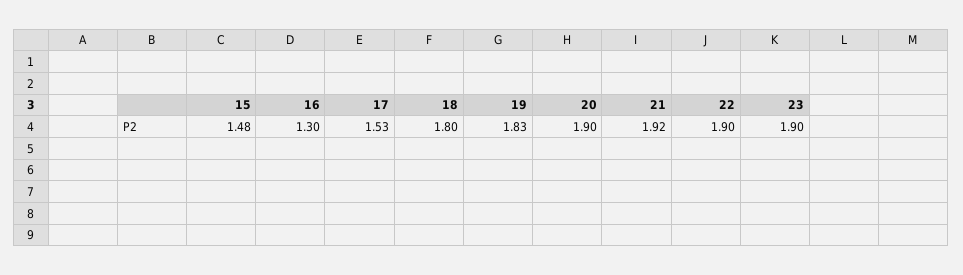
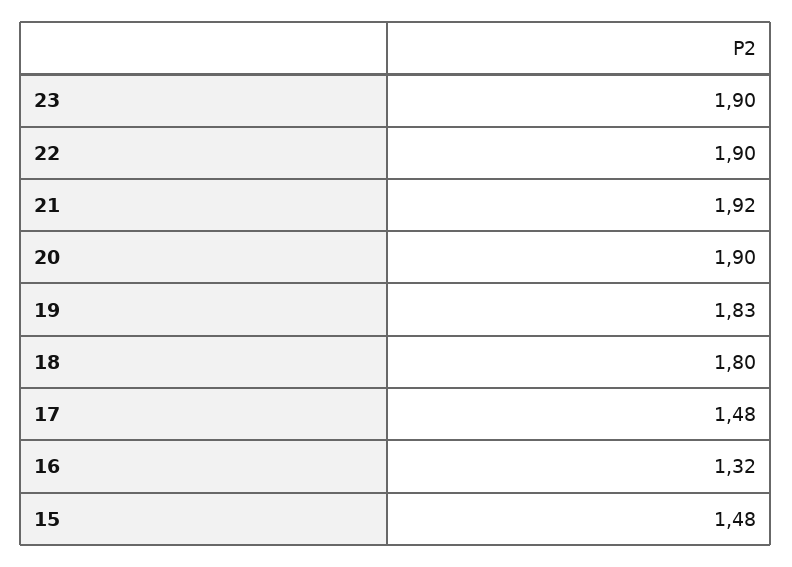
16: 1.3 -> 1.32
17: 1.53 -> 1.48

